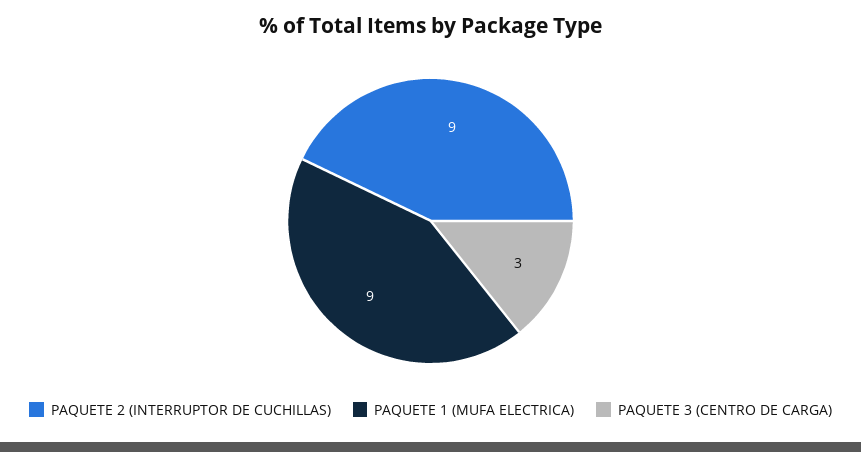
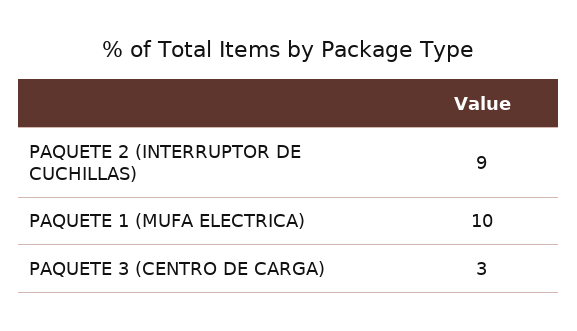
PAQUETE 1 (MUFA ELECTRICA): 9 -> 10

